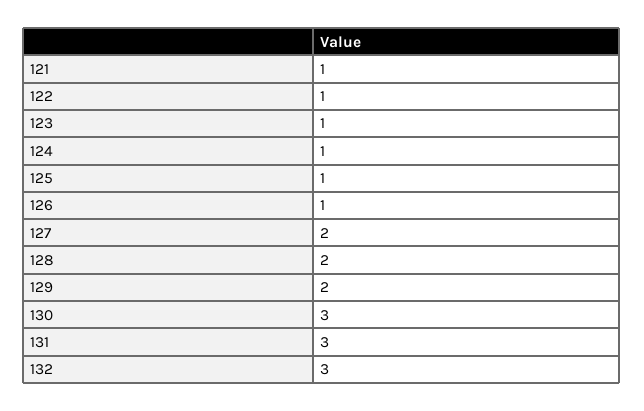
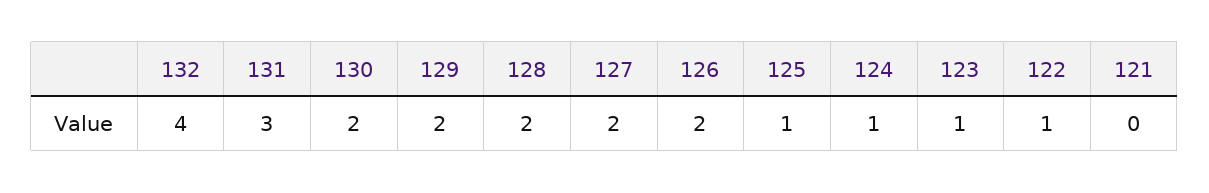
121: 1 -> 0
126: 1 -> 2
130: 3 -> 2
132: 3 -> 4

